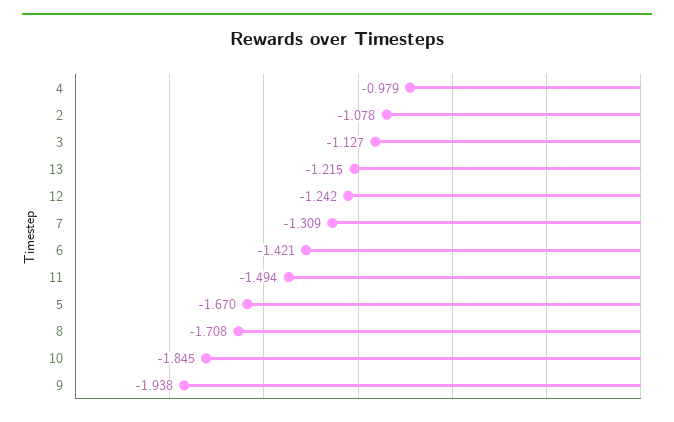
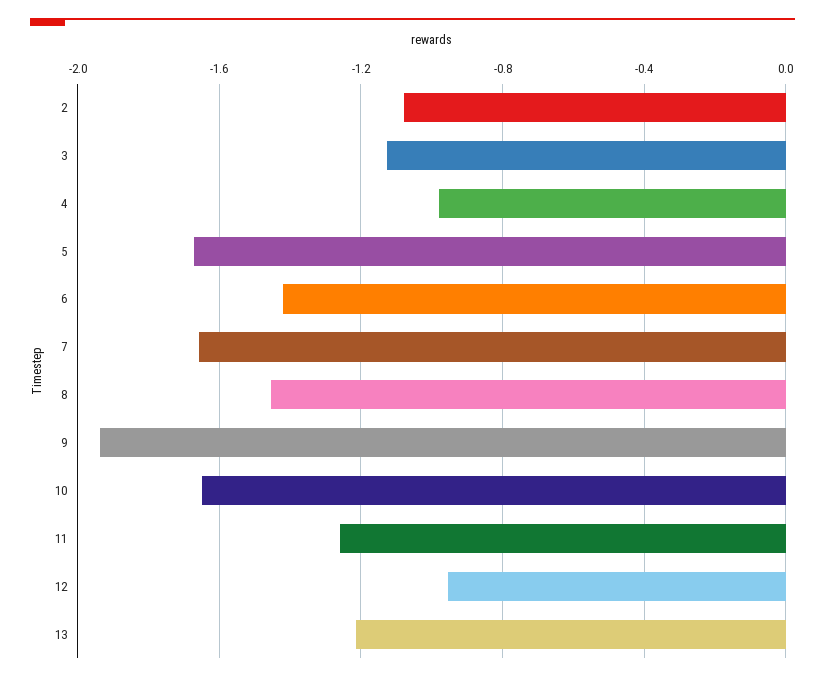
12: -1.242 -> -0.95
7: -1.309 -> -1.65
11: -1.494 -> -1.25
8: -1.708 -> -1.45
10: -1.845 -> -1.65

